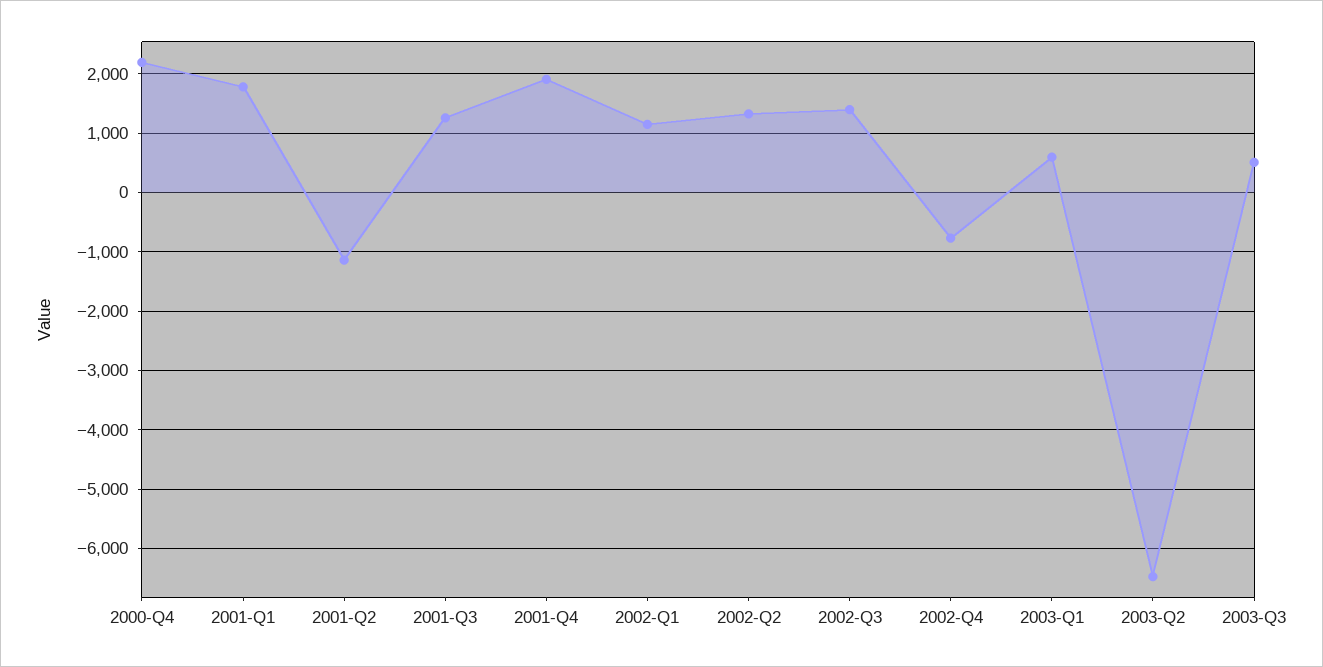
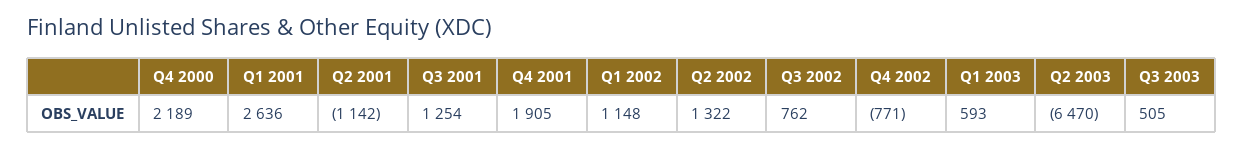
2001-Q1: 1800 -> 2636
2002-Q3: 1400 -> 762

